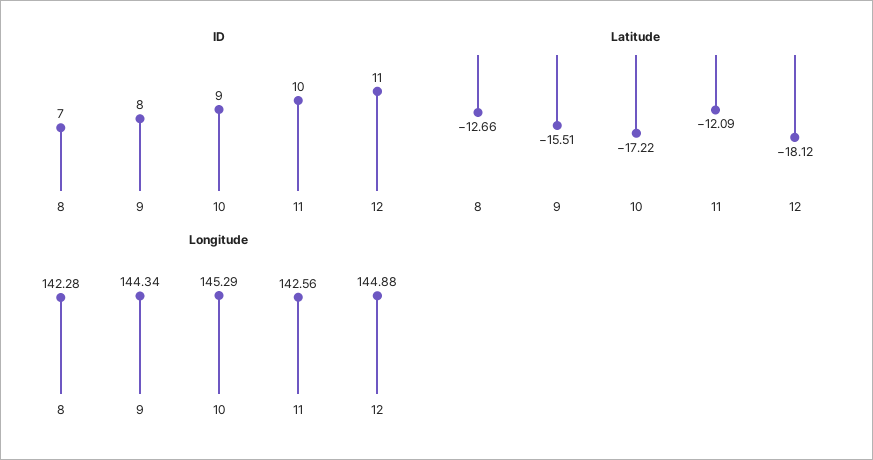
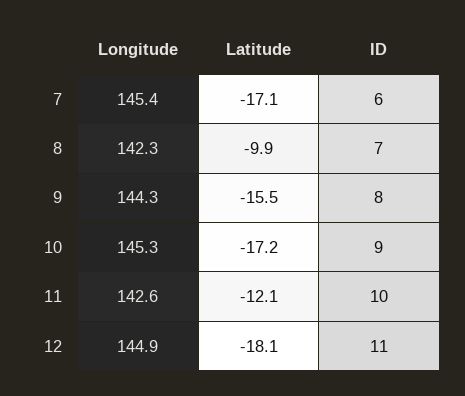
Latitude, 8: -12.66 -> -9.9
Longitude, 7: none -> 145.4
Latitude, 7: none -> -17.1
ID, 7: none -> 6

